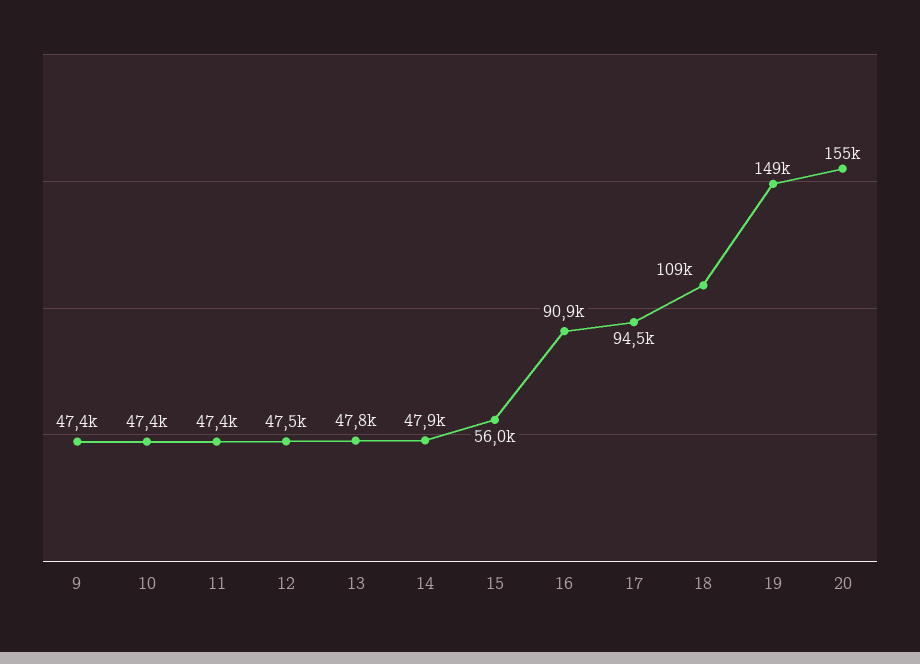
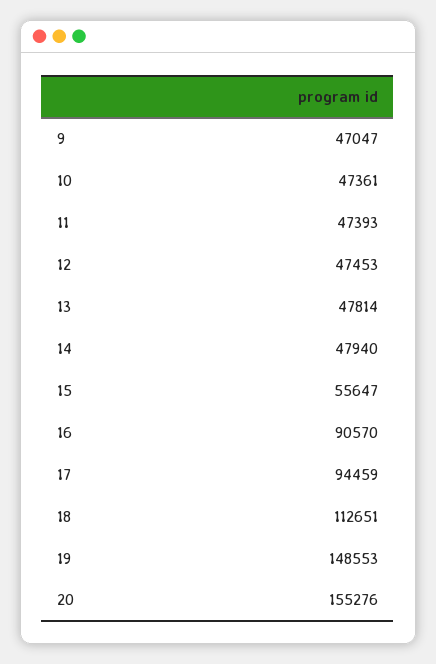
9: 47400 -> 47047
15: 56000 -> 55647
16: 90900 -> 90570
18: 109000 -> 112651

